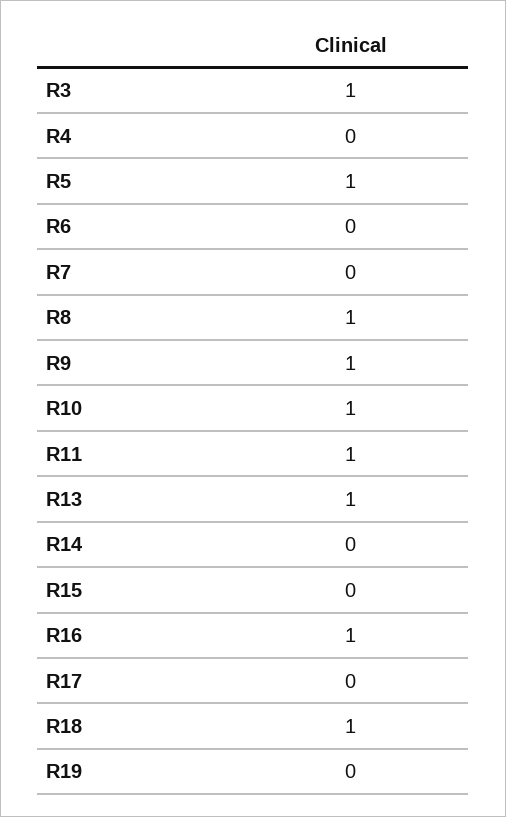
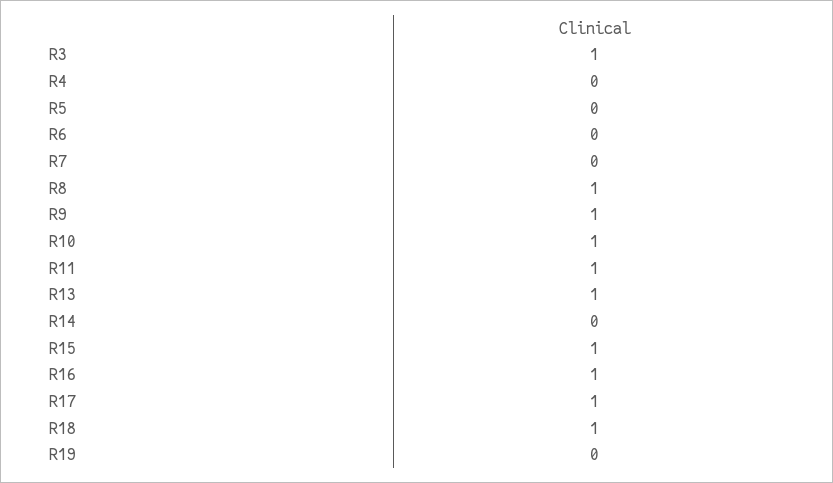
R5: 1 -> 0
R15: 0 -> 1
R17: 0 -> 1

